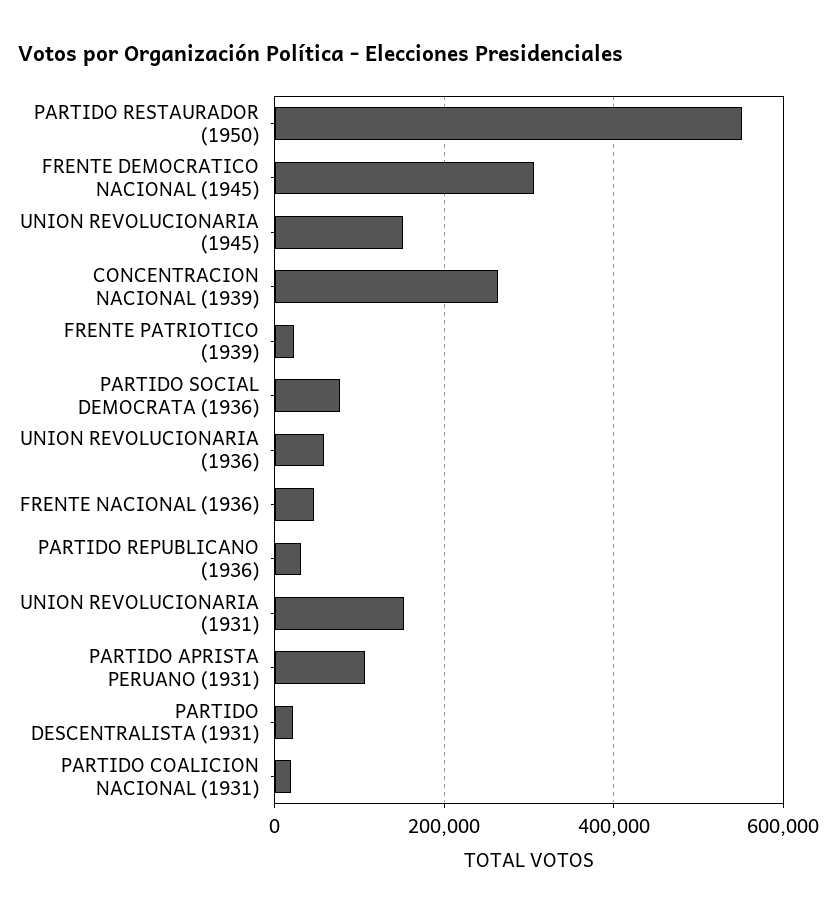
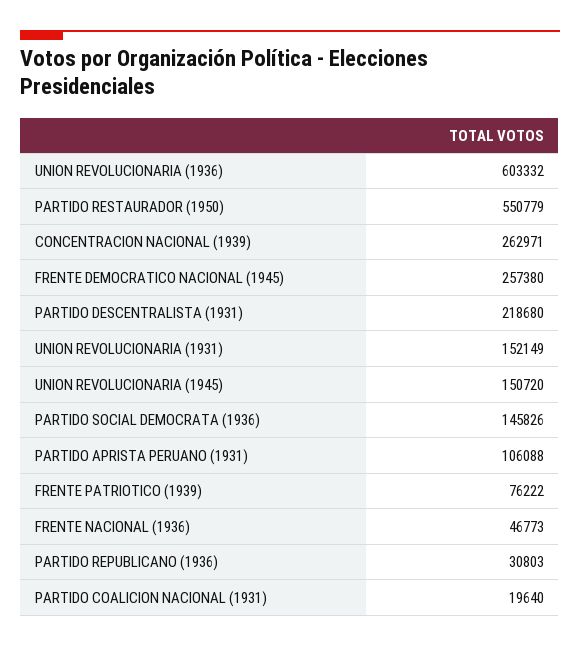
FRENTE DEMOCRATICO NACIONAL (1945): 300000 -> 257380
FRENTE PATRIOTICO (1939): 20000 -> 76222
PARTIDO SOCIAL DEMOCRATA (1936): 80000 -> 145826
UNION REVOLUCIONARIA (1936): 60000 -> 603332
PARTIDO DESCENTRALISTA (1931): 20000 -> 218680

